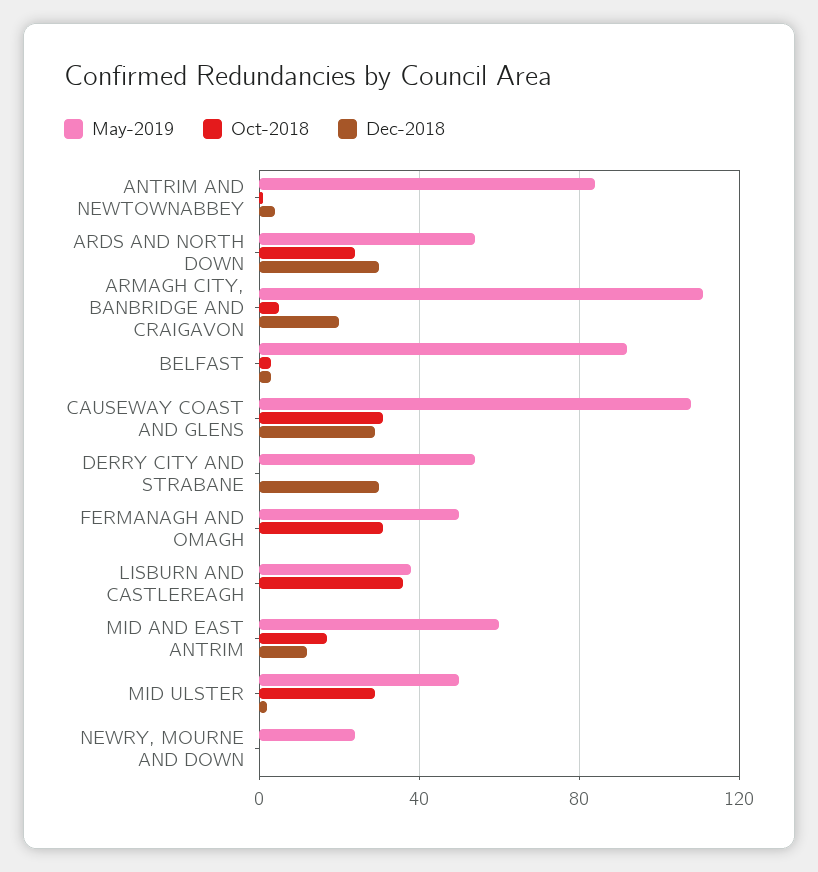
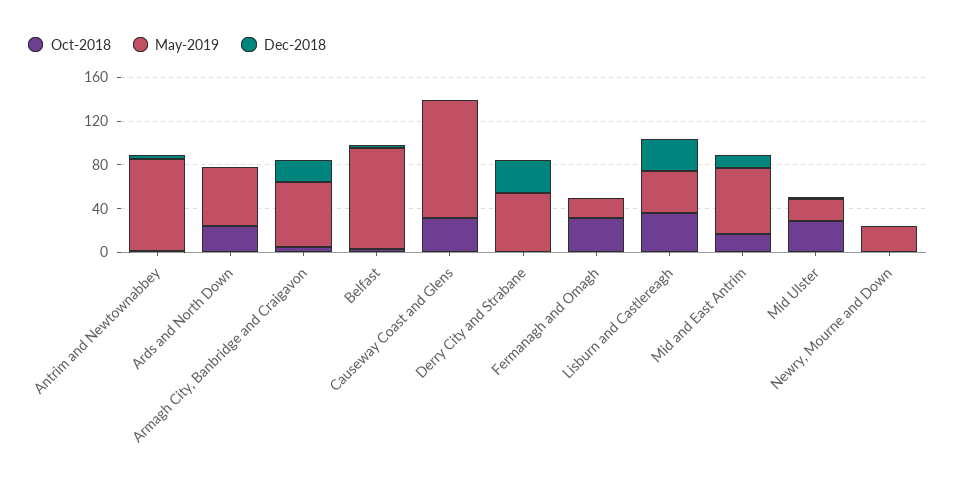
Dec-2018, ARDS AND NORTH DOWN: 30 -> 0
May-2019, ARMAGH CITY, BANBRIDGE AND CRAIGAVON: 110 -> 60
Dec-2018, CAUSEWAY COAST AND GLENS: 30 -> 0
May-2019, FERMANAGH AND OMAGH: 50 -> 20
Dec-2018, LISBURN AND CASTLEREAGH: 0 -> 30
May-2019, MID ULSTER: 50 -> 20

